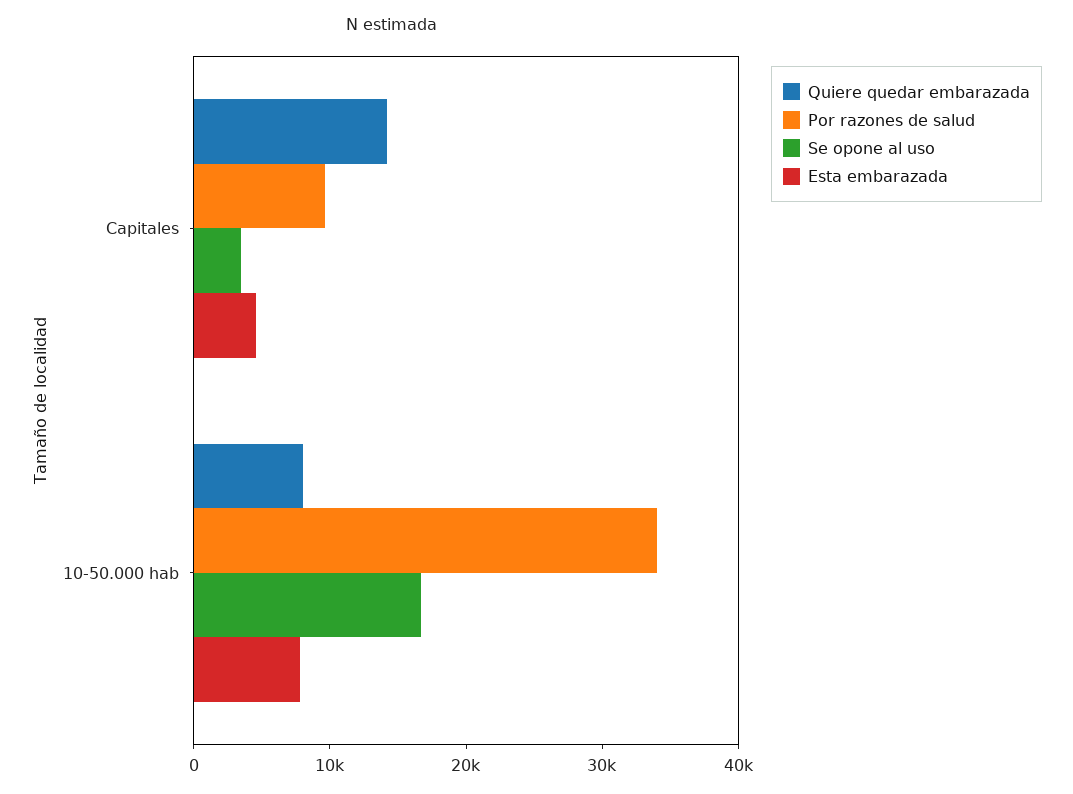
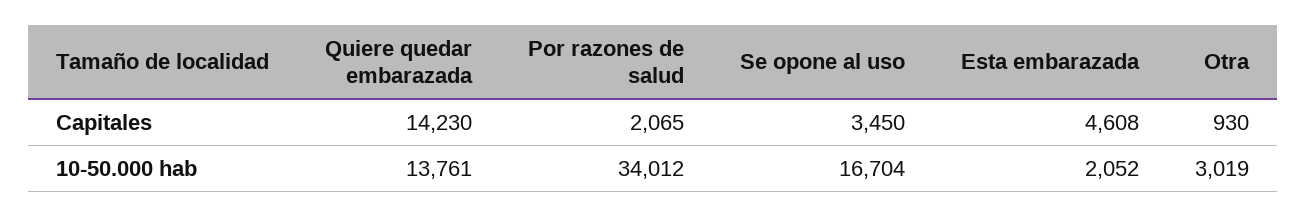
Por razones de salud, Capitales: 10000 -> 2065
Quiere quedar embarazada, 10-50.000 hab: 8000 -> 13761
Esta embarazada, 10-50.000 hab: 8000 -> 2052
Otra, Capitales: none -> 930
Otra, 10-50.000 hab: none -> 3019

